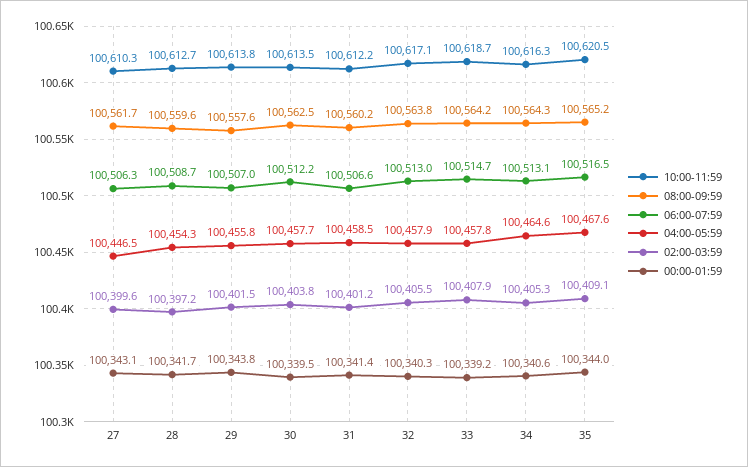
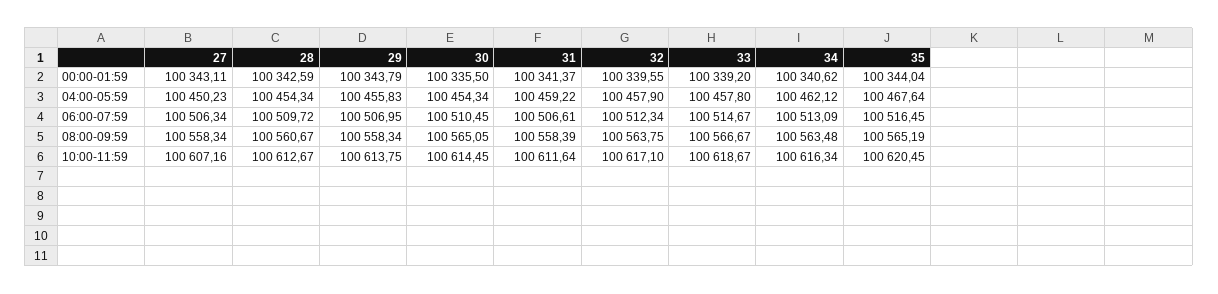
10:00-11:59, 27: 100610.3 -> 100607.16
08:00-09:59, 27: 100561.7 -> 100558.34
04:00-05:59, 27: 100446.5 -> 100450.23
02:00-03:59, 27: 100399.6 -> none
08:00-09:59, 28: 100559.6 -> 100560.67
06:00-07:59, 28: 100508.7 -> 100509.72
02:00-03:59, 28: 100397.2 -> none
00:00-01:59, 28: 100341.7 -> 100342.59
08:00-09:59, 29: 100557.6 -> 100558.34
02:00-03:59, 29: 100401.5 -> none
10:00-11:59, 30: 100613.5 -> 100614.45
08:00-09:59, 30: 100562.5 -> 100565.05
06:00-07:59, 30: 100512.2 -> 100510.45
04:00-05:59, 30: 100457.7 -> 100454.34
02:00-03:59, 30: 100403.8 -> none
00:00-01:59, 30: 100339.5 -> 100335.5
10:00-11:59, 31: 100612.2 -> 100611.64
08:00-09:59, 31: 100560.2 -> 100558.39
04:00-05:59, 31: 100458.5 -> 100459.22
02:00-03:59, 31: 100401.2 -> none
06:00-07:59, 32: 100513 -> 100512.34
02:00-03:59, 32: 100405.5 -> none
00:00-01:59, 32: 100340.3 -> 100339.55
08:00-09:59, 33: 100564.2 -> 100566.67
02:00-03:59, 33: 100407.9 -> none
08:00-09:59, 34: 100564.3 -> 100563.48
04:00-05:59, 34: 100464.6 -> 100462.12
02:00-03:59, 34: 100405.3 -> none
02:00-03:59, 35: 100409.1 -> none

